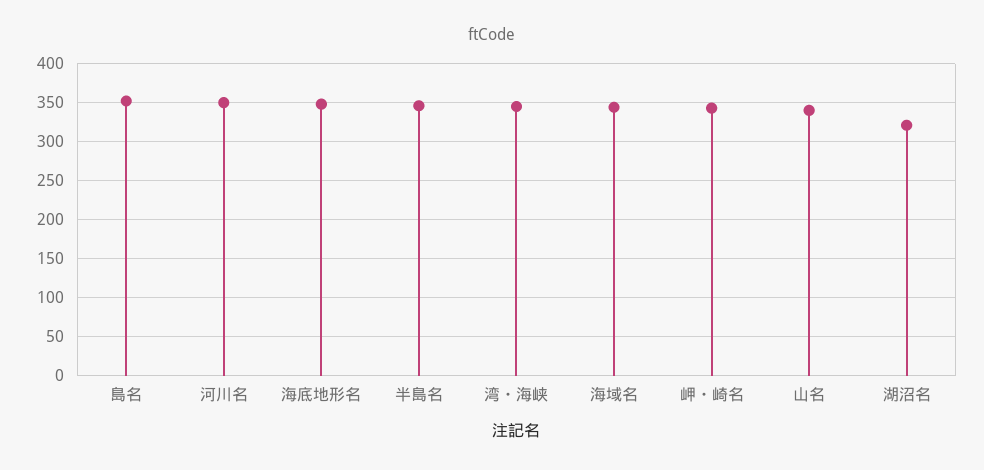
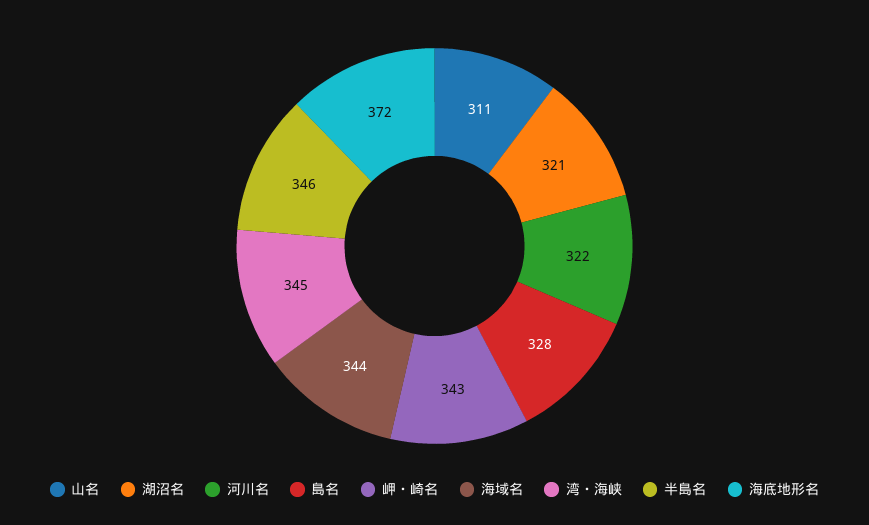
島名: 350 -> 328
河川名: 350 -> 322
海底地形名: 350 -> 372
山名: 340 -> 311

